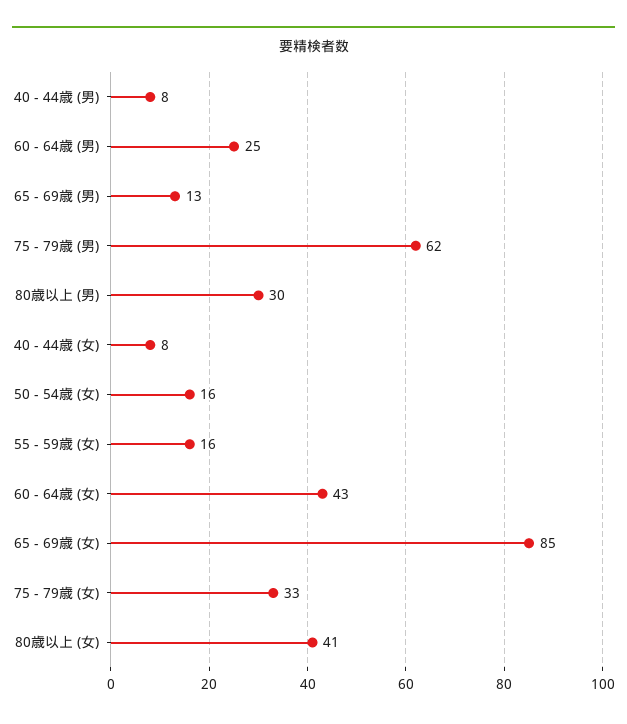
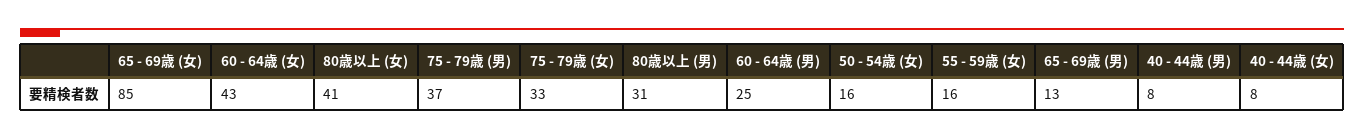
75 - 79歳 (男): 62 -> 37
80歳以上 (男): 30 -> 31

